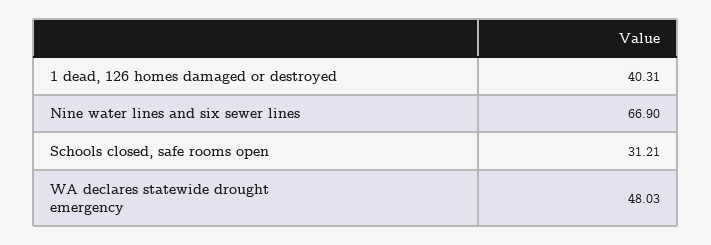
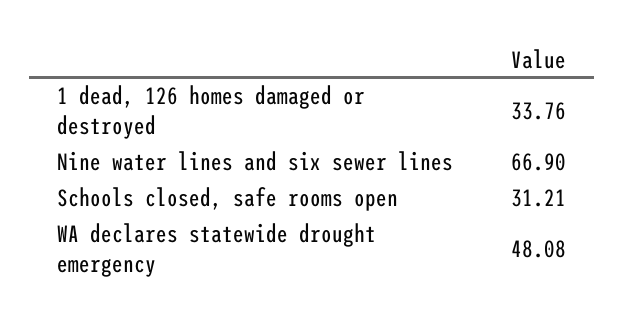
1 dead, 126 homes damaged or destroyed: 40.31 -> 33.76
WA declares statewide drought emergency: 48.03 -> 48.08

